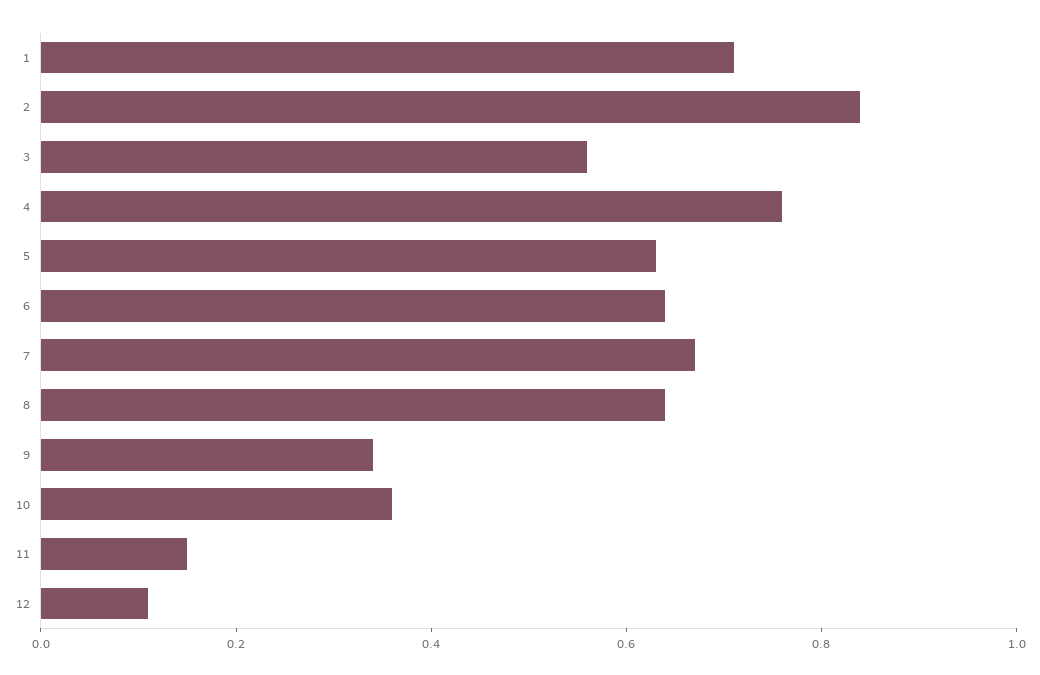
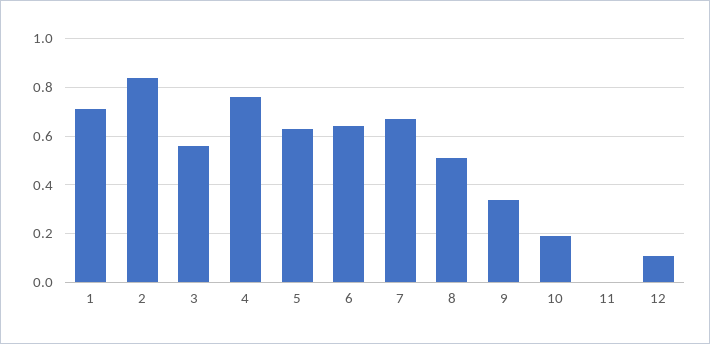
8: 0.65 -> 0.5
10: 0.35 -> 0.2
11: 0.15 -> 0

